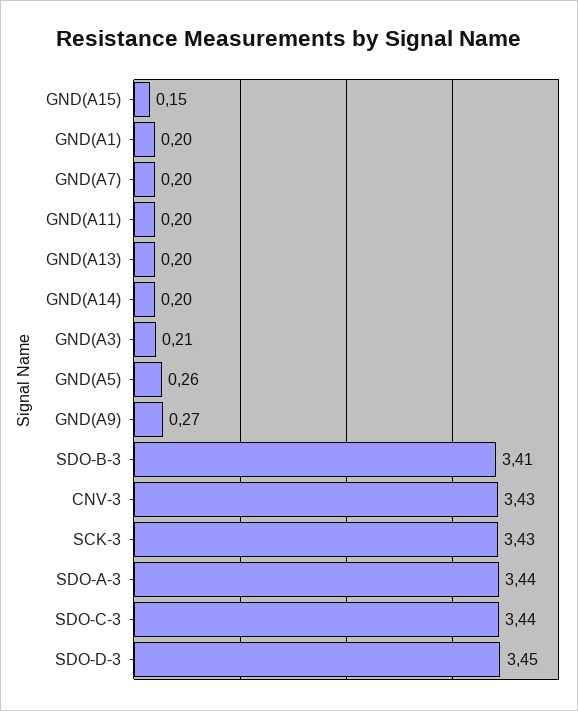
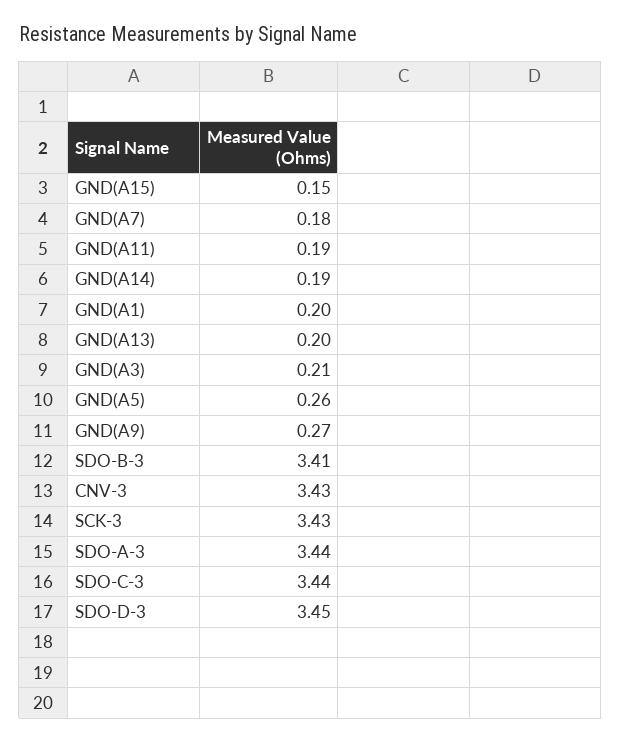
GND(A7): 0.2 -> 0.18
GND(A11): 0.2 -> 0.19
GND(A14): 0.2 -> 0.19

